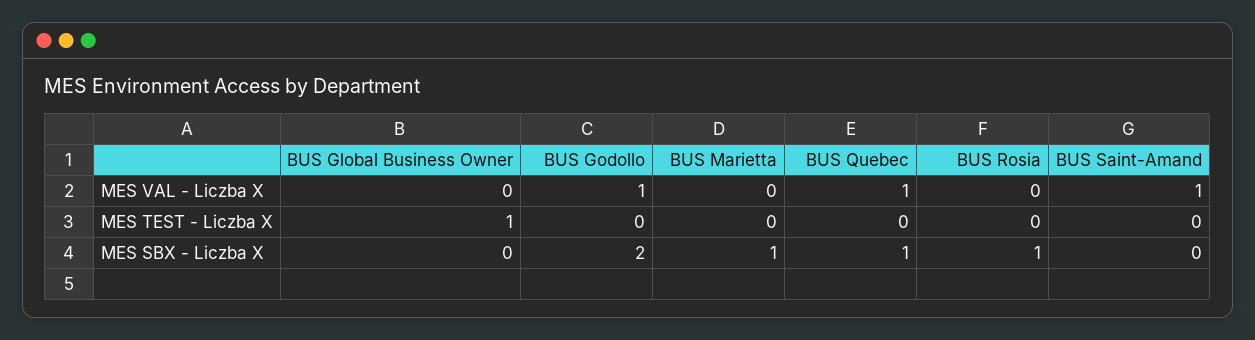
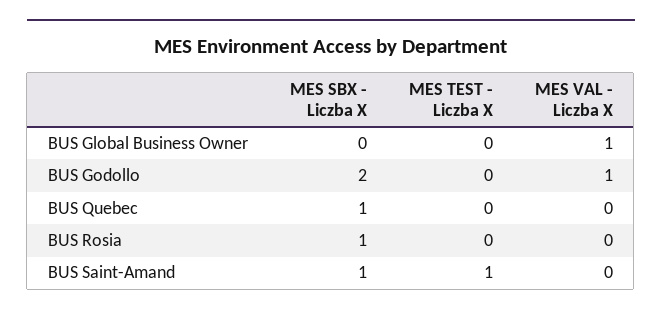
BUS Global Business Owner, MES VAL - Liczba X: 0 -> 1
BUS Marietta, MES VAL - Liczba X: 0 -> none
BUS Quebec, MES VAL - Liczba X: 1 -> 0
BUS Saint-Amand, MES VAL - Liczba X: 1 -> 0
BUS Global Business Owner, MES TEST - Liczba X: 1 -> 0
BUS Marietta, MES TEST - Liczba X: 0 -> none
BUS Saint-Amand, MES TEST - Liczba X: 0 -> 1
BUS Marietta, MES SBX - Liczba X: 1 -> none
BUS Saint-Amand, MES SBX - Liczba X: 0 -> 1

